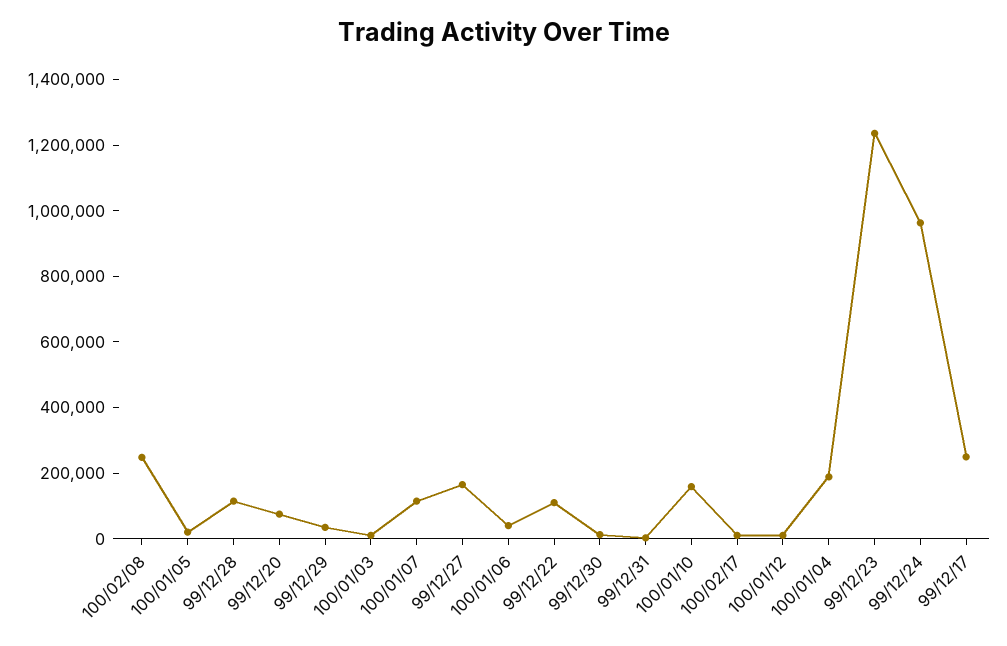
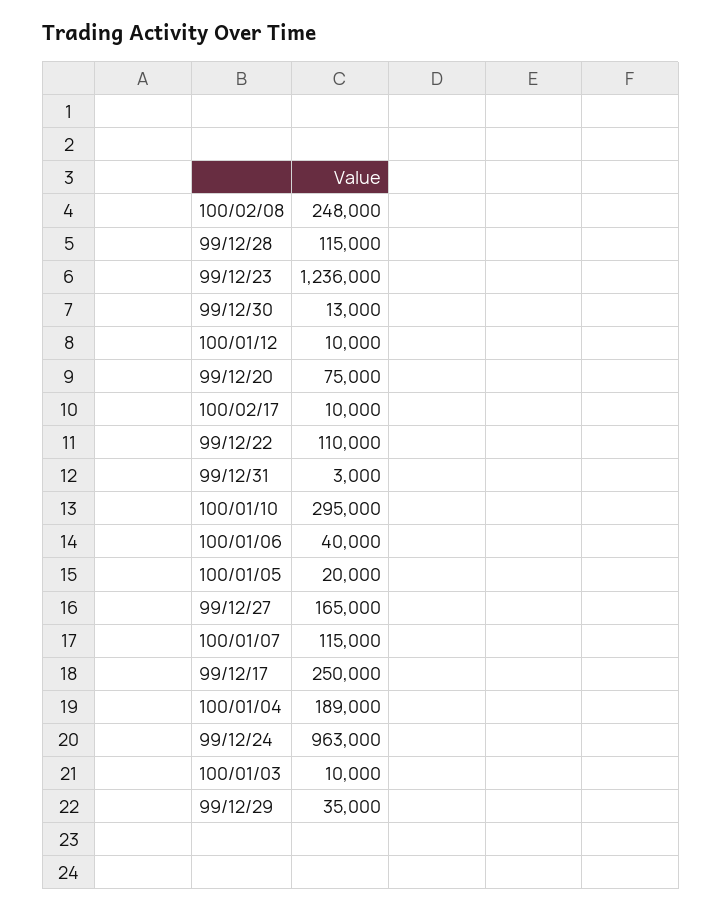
100/01/10: 150000 -> 295000

